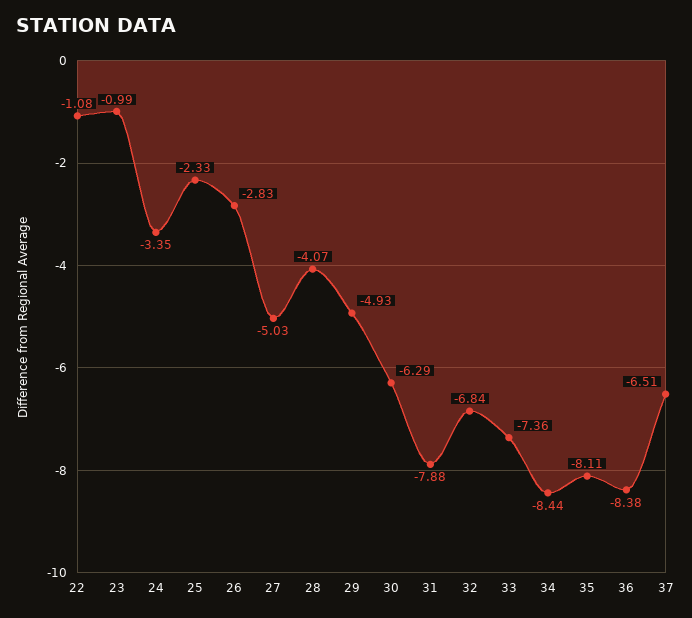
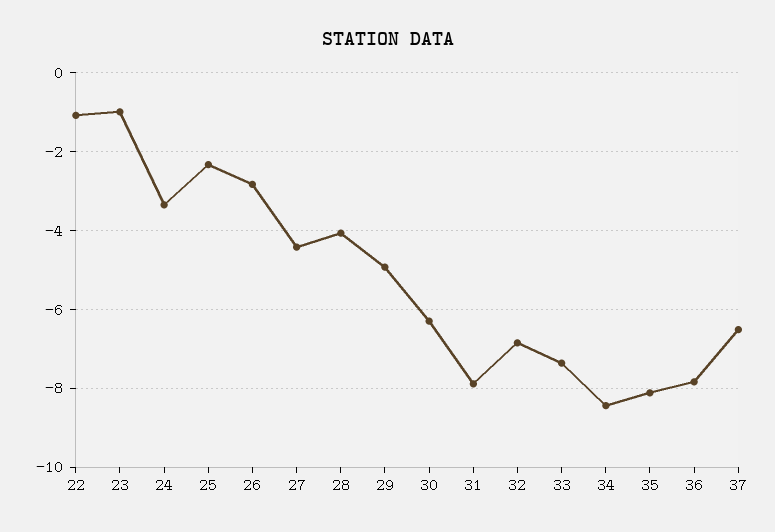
27: -5.03 -> -4.4
36: -8.38 -> -7.8

